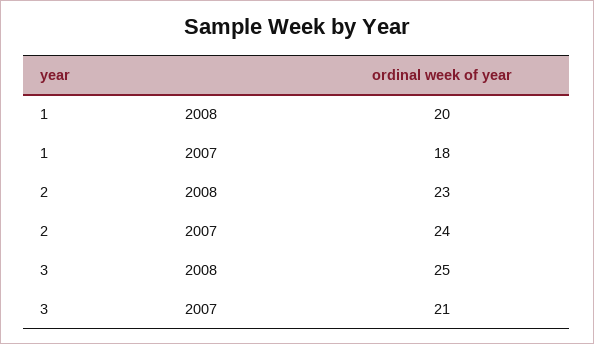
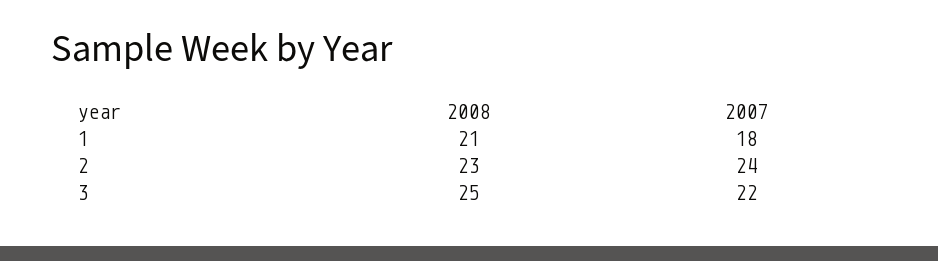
1, 2008: 20 -> 21
3, 2007: 21 -> 22

